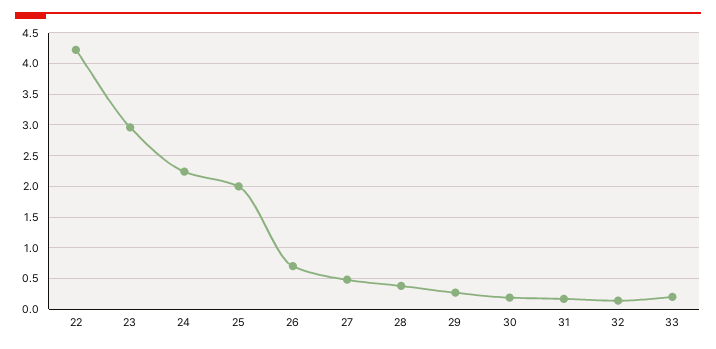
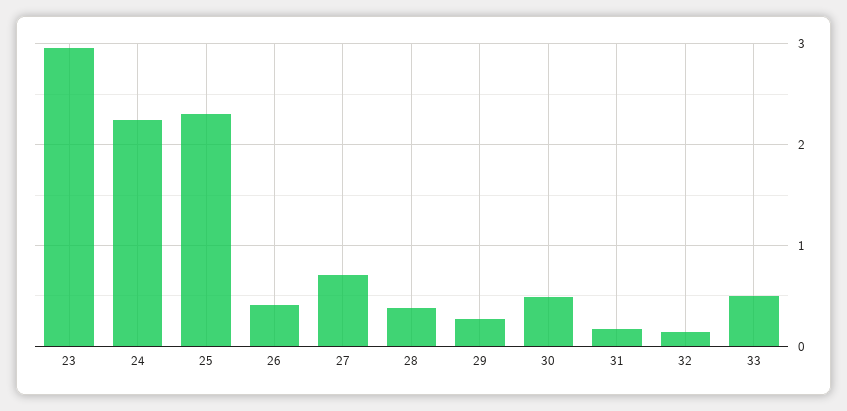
22: 4.2 -> none
25: 2 -> 2.3
26: 0.7 -> 0.4
27: 0.5 -> 0.7
30: 0.2 -> 0.5
33: 0.2 -> 0.5

